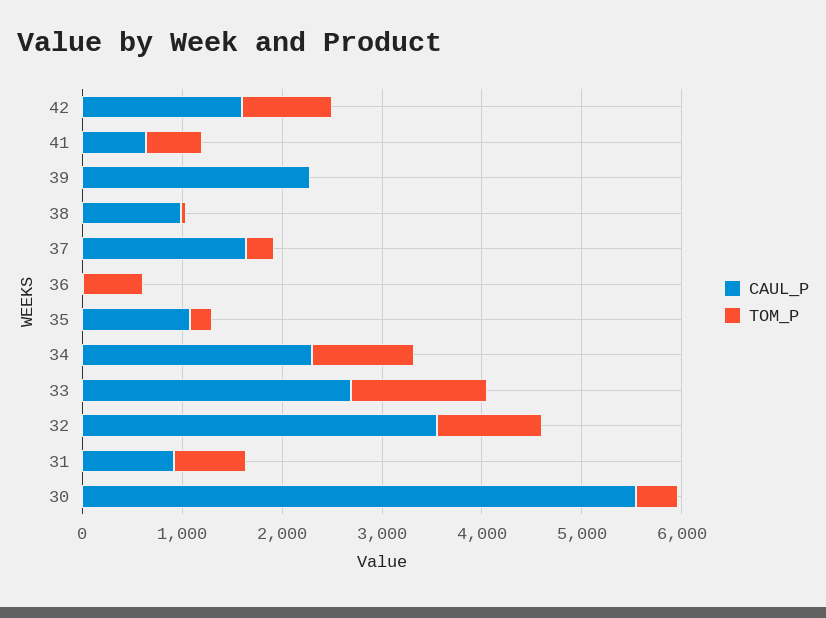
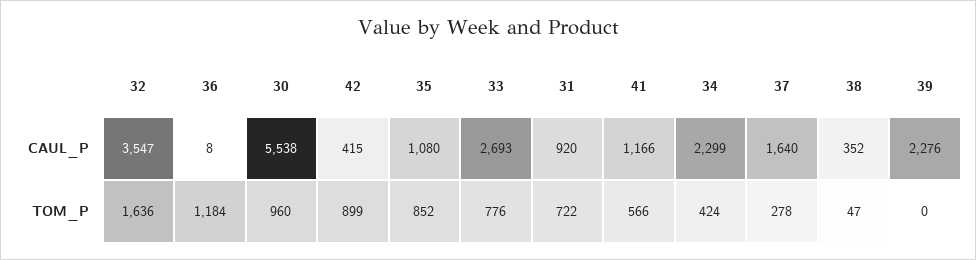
CAUL_P, 42: 1600 -> 415
CAUL_P, 41: 600 -> 1166
CAUL_P, 38: 1000 -> 352
TOM_P, 36: 600 -> 1184
TOM_P, 35: 200 -> 852
TOM_P, 34: 1000 -> 424
TOM_P, 33: 1400 -> 776
TOM_P, 32: 1000 -> 1636
TOM_P, 30: 400 -> 960

